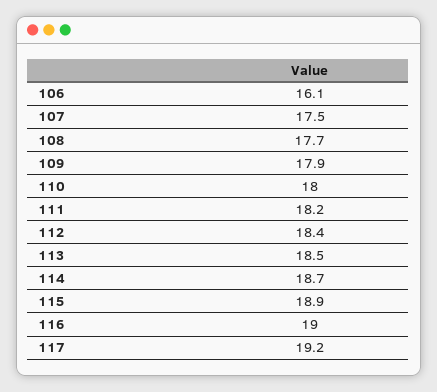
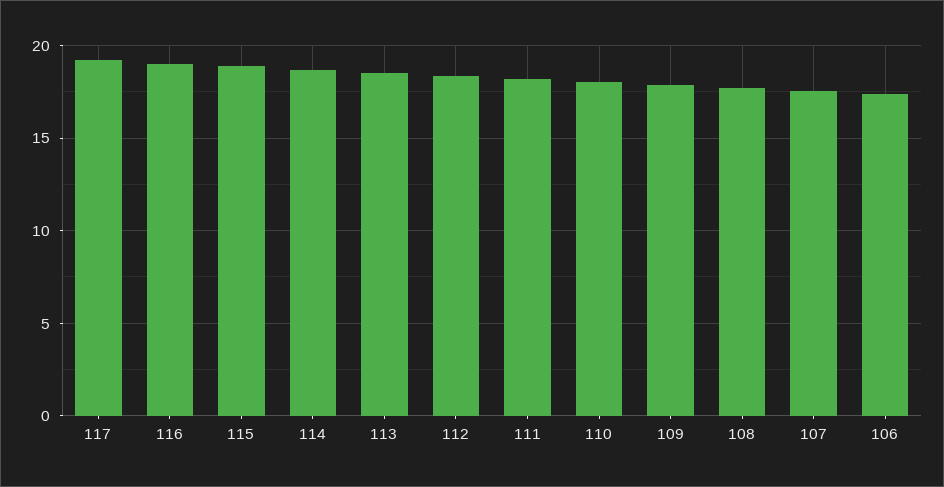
106: 16.1 -> 17.5

